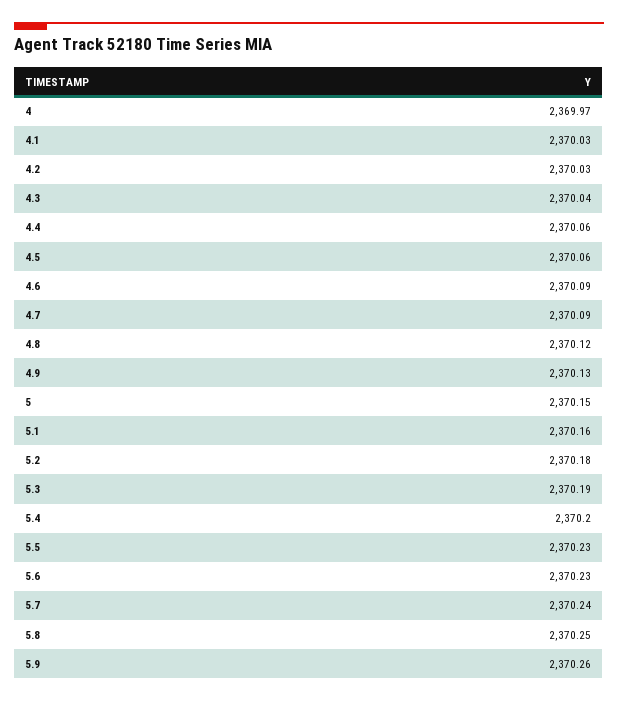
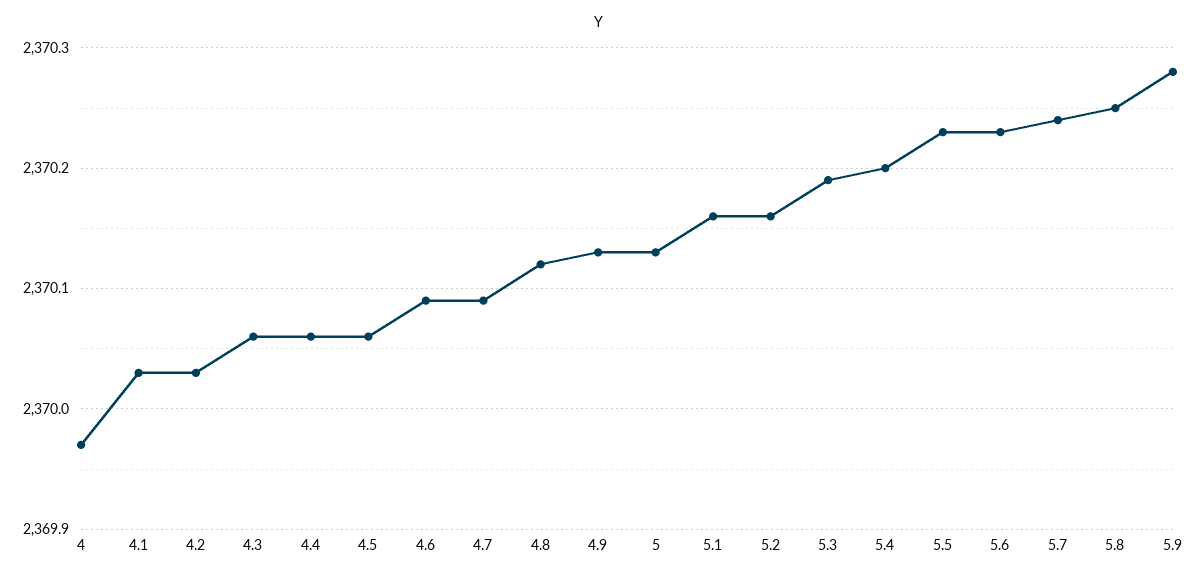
4.3: 2370.04 -> 2370.06
5: 2370.15 -> 2370.13
5.2: 2370.18 -> 2370.16
5.9: 2370.26 -> 2370.28

